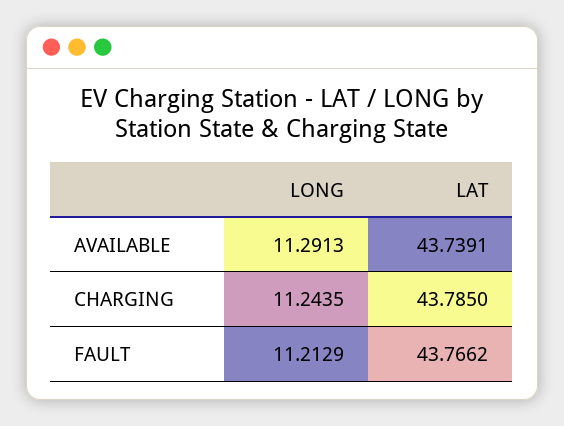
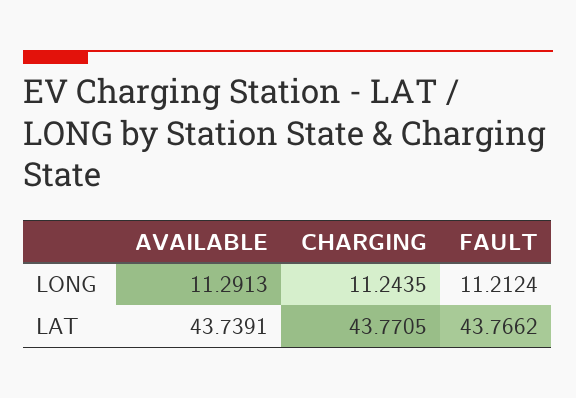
LAT, CHARGING: 43.785 -> 43.7705
LONG, FAULT: 11.2129 -> 11.2124

